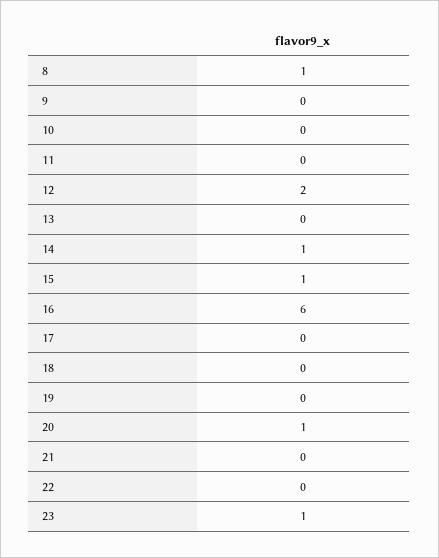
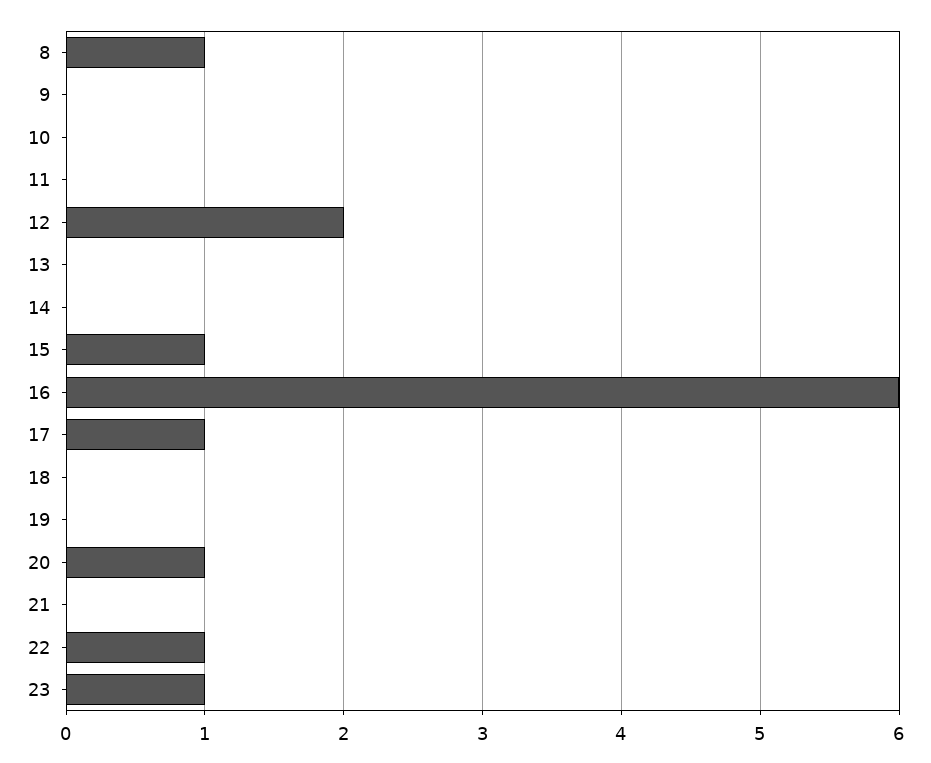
14: 1 -> 0
17: 0 -> 1
22: 0 -> 1

